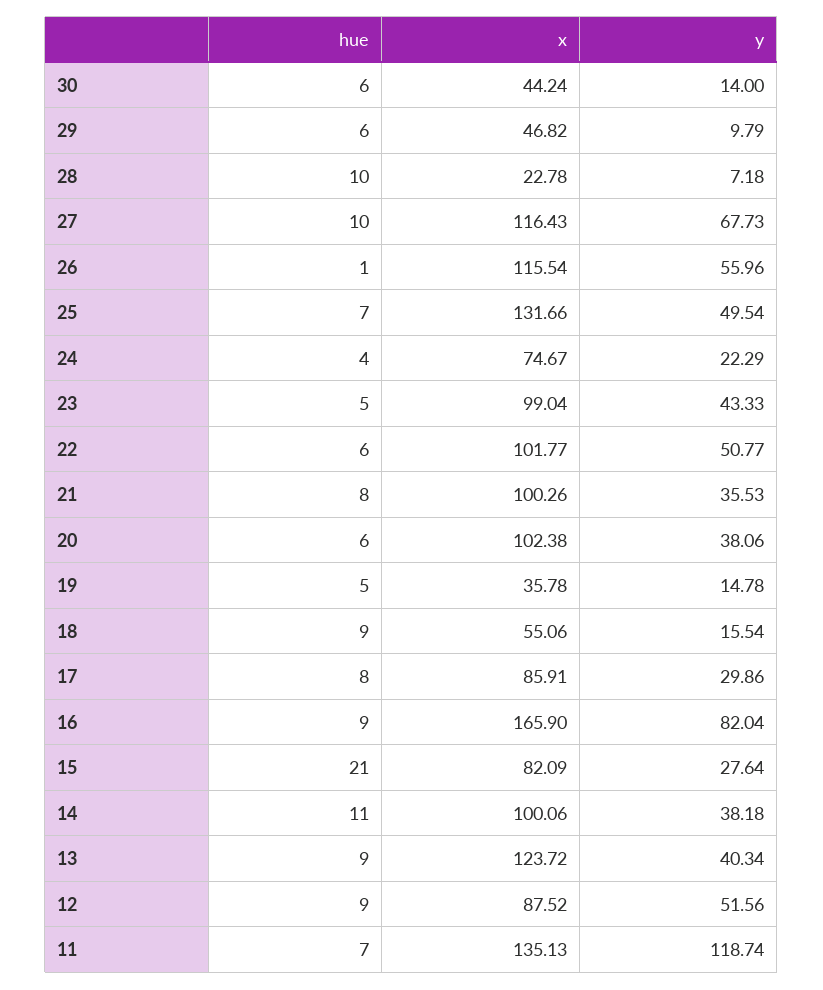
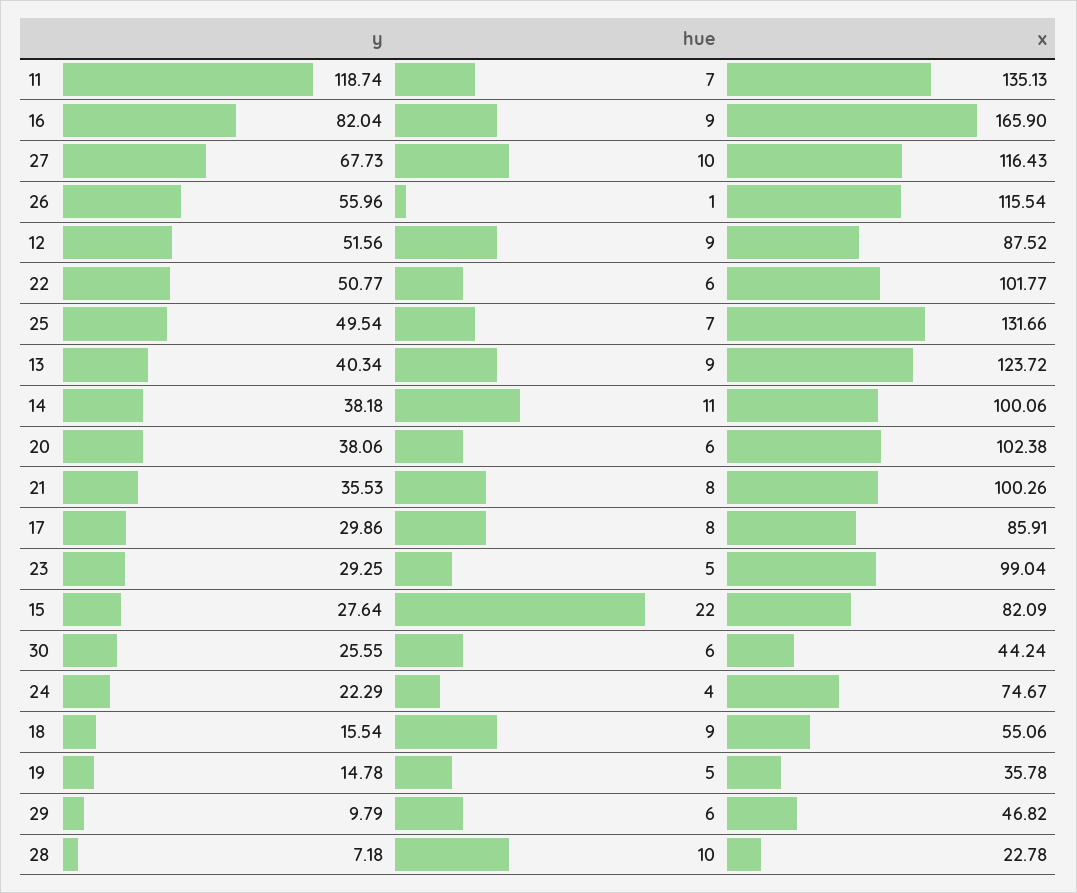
y, 30: 14 -> 25.55
y, 23: 43.33 -> 29.25
hue, 15: 21 -> 22

